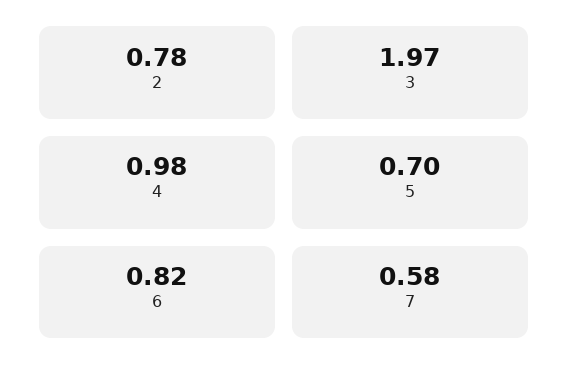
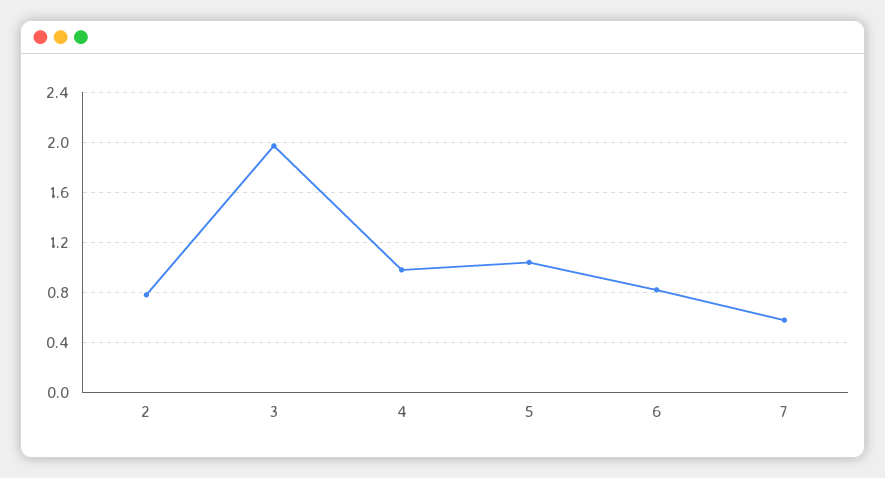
5: 0.7 -> 1.05

